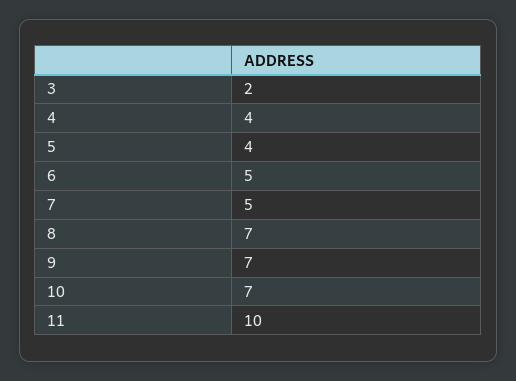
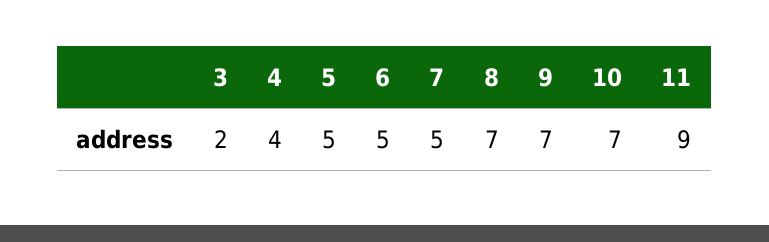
5: 4 -> 5
11: 10 -> 9

